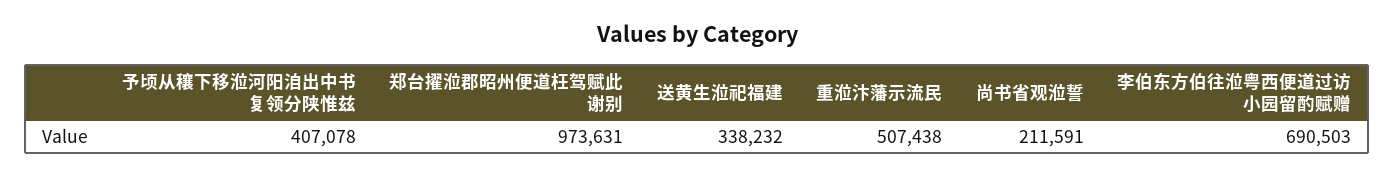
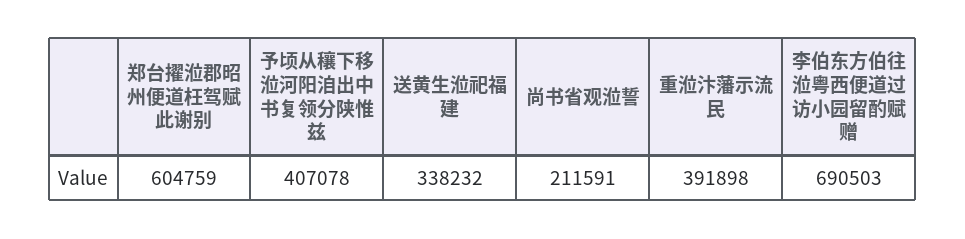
郑台擢涖郡昭州便道枉驾赋此谢别: 973631 -> 604759
重涖汴藩示流民: 507438 -> 391898

